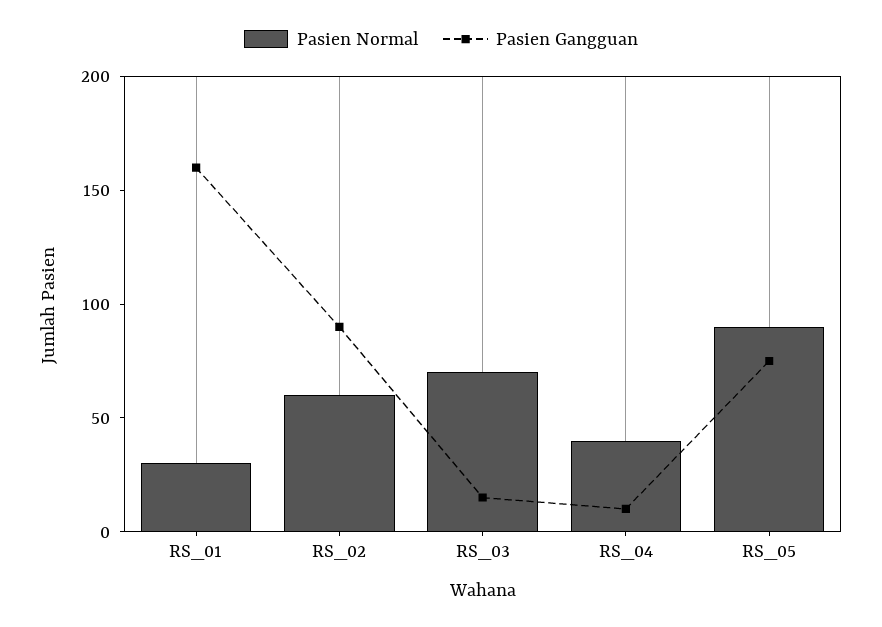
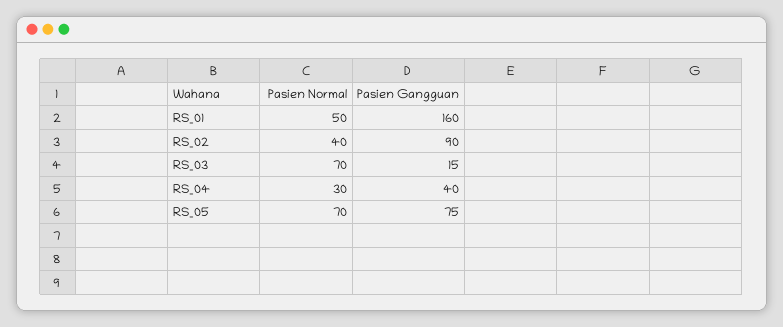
Pasien Normal, RS_01: 30 -> 50
Pasien Normal, RS_02: 60 -> 40
Pasien Normal, RS_04: 40 -> 30
Pasien Gangguan, RS_04: 10 -> 40
Pasien Normal, RS_05: 90 -> 70

